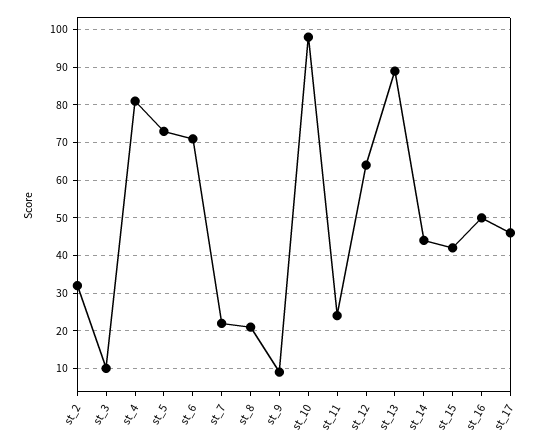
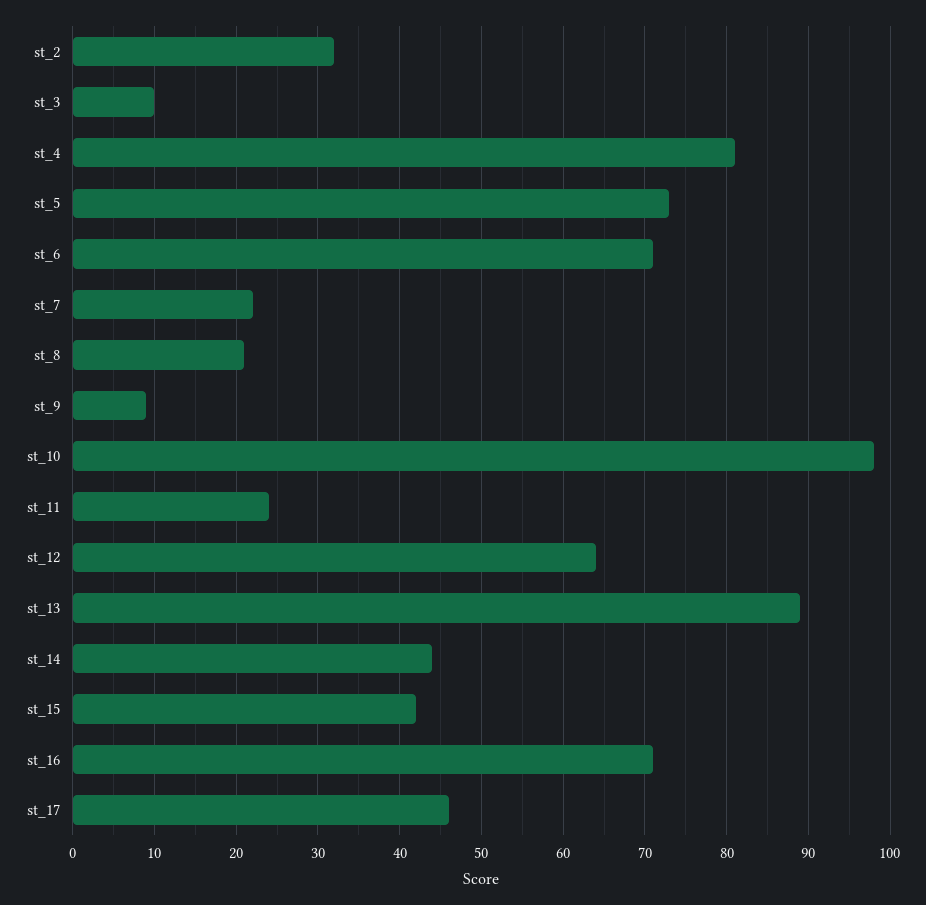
st_16: 50 -> 71

